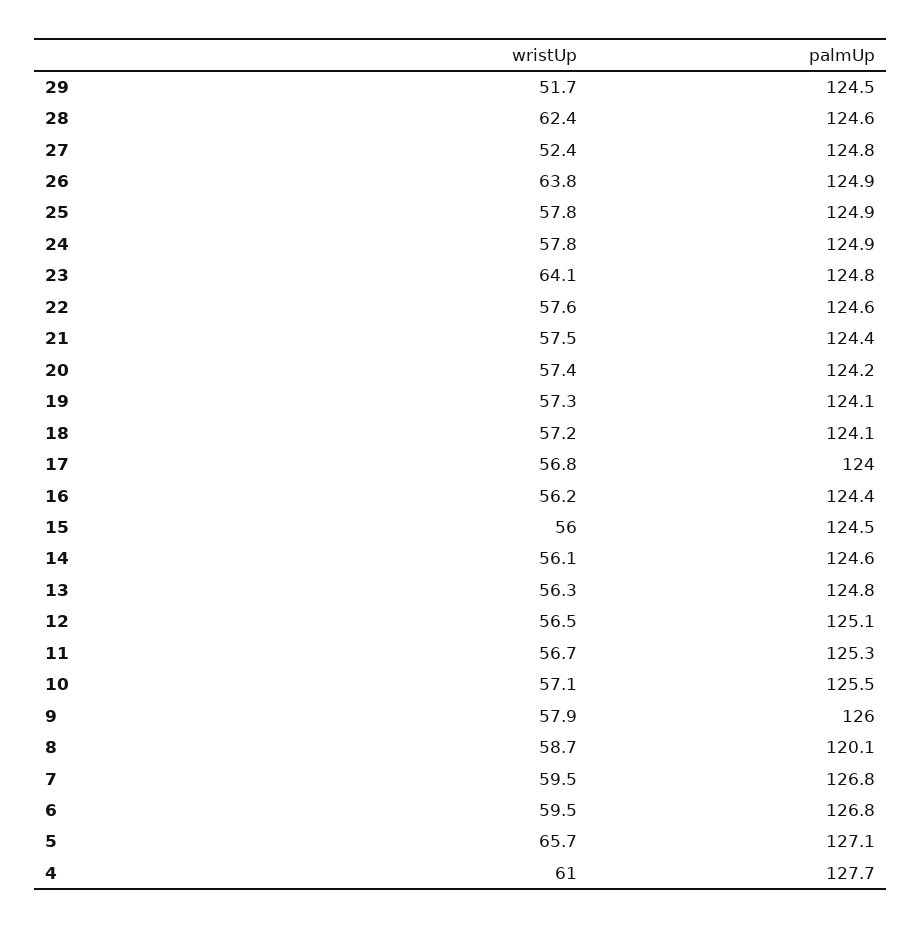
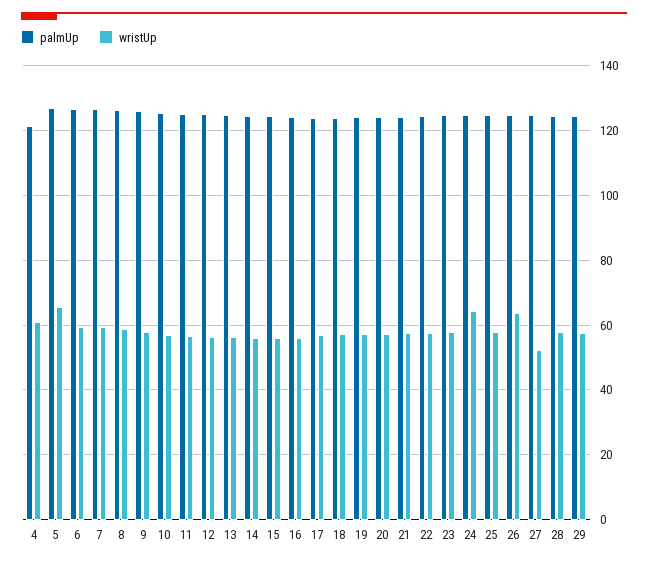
wristUp, 29: 51.7 -> 58
wristUp, 28: 62.4 -> 58
wristUp, 24: 57.8 -> 64
wristUp, 23: 64.1 -> 58
palmUp, 8: 120.1 -> 126
palmUp, 4: 127.7 -> 122

